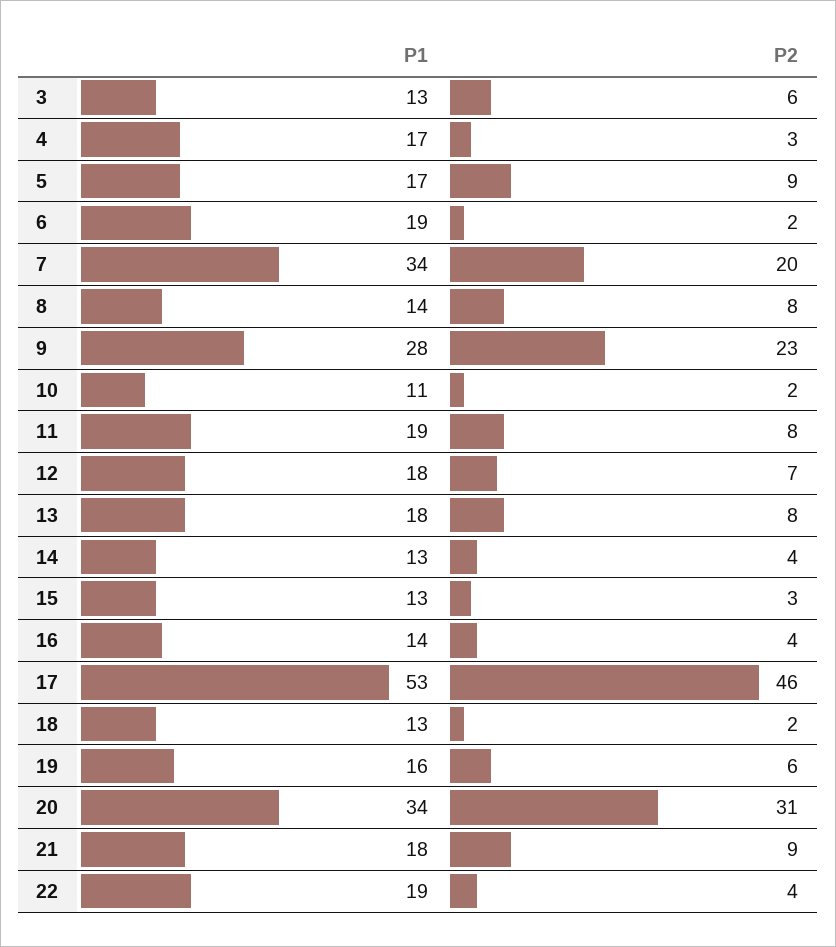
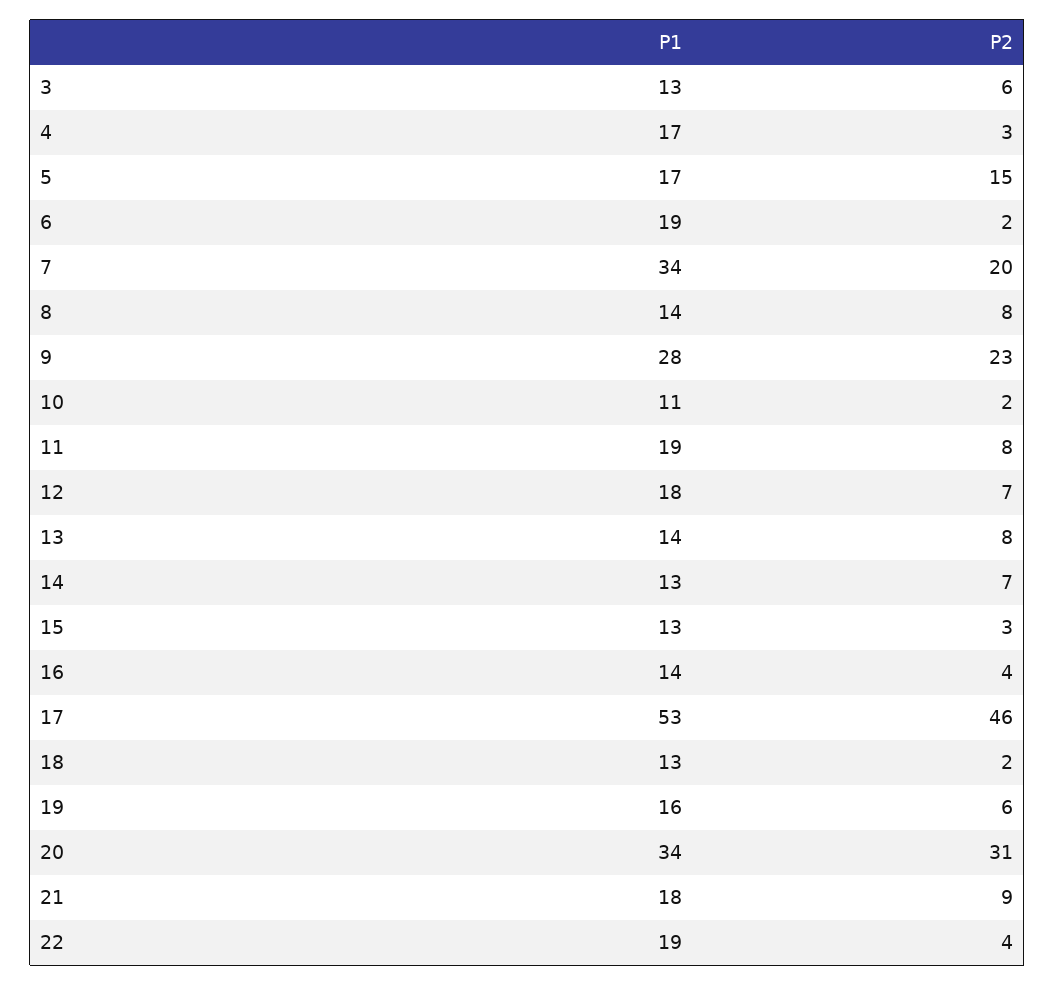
P2, 5: 9 -> 15
P1, 13: 18 -> 14
P2, 14: 4 -> 7

